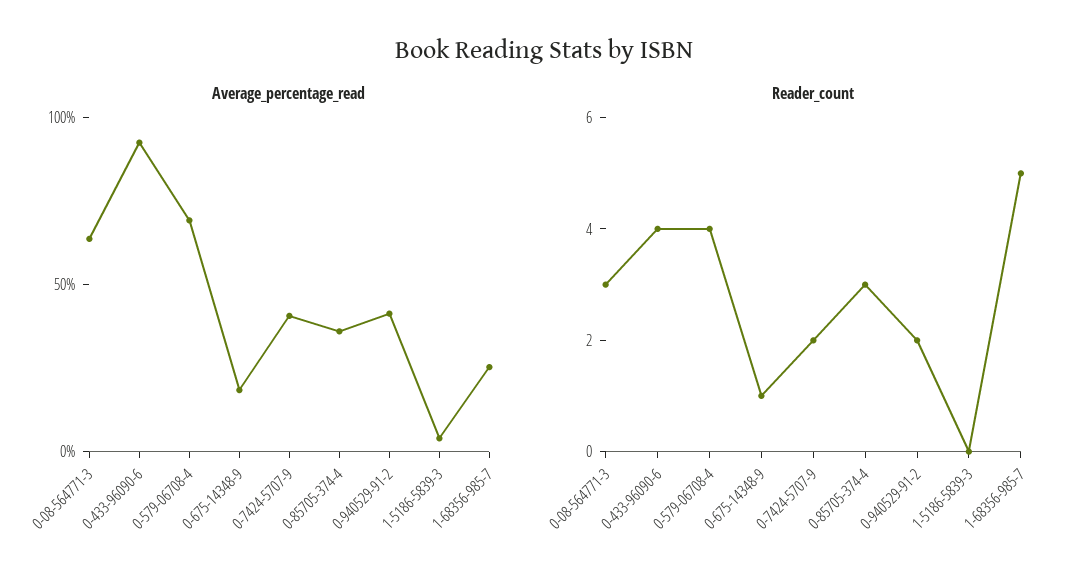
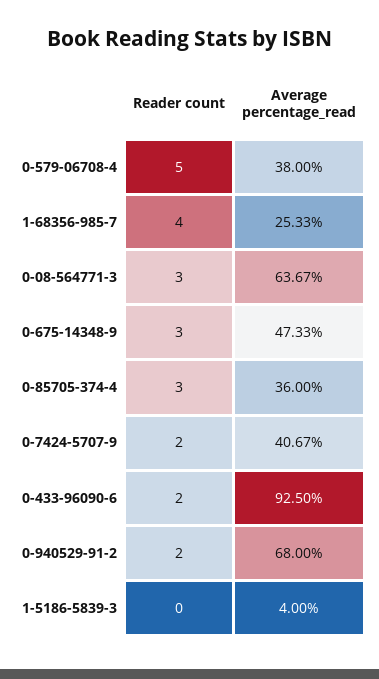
Average_percentage_read, 0-579-06708-4: 70 -> 38
Average_percentage_read, 0-675-14348-9: 20 -> 47.33
Average_percentage_read, 0-940529-91-2: 40 -> 68
Reader_count, 0-433-96090-6: 4 -> 2
Reader_count, 0-579-06708-4: 4 -> 5
Reader_count, 0-675-14348-9: 1 -> 3
Reader_count, 1-68356-985-7: 5 -> 4

